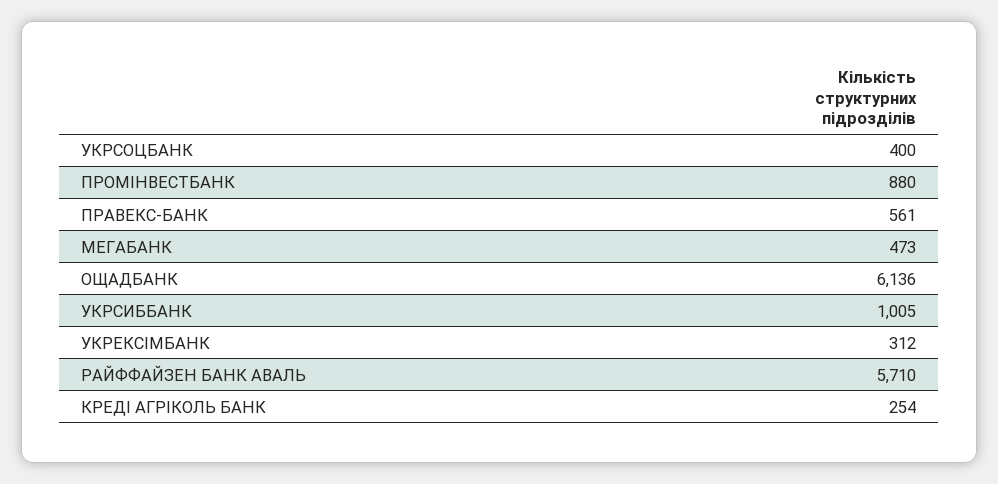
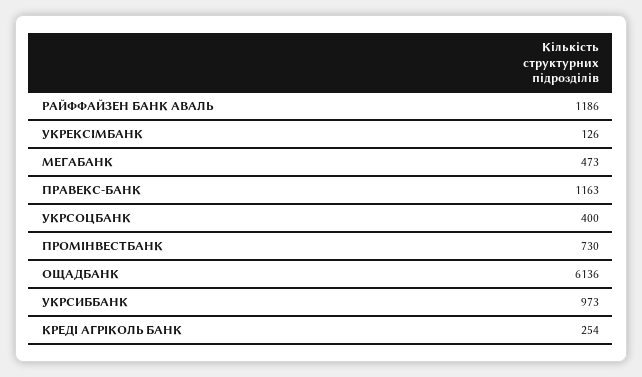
ПРОМІНВЕСТБАНК: 880 -> 730
ПРАВЕКС-БАНК: 561 -> 1163
УКРСИББАНК: 1005 -> 973
УКРЕКСІМБАНК: 312 -> 126
РАЙФФАЙЗЕН БАНК АВАЛЬ: 5710 -> 1186

